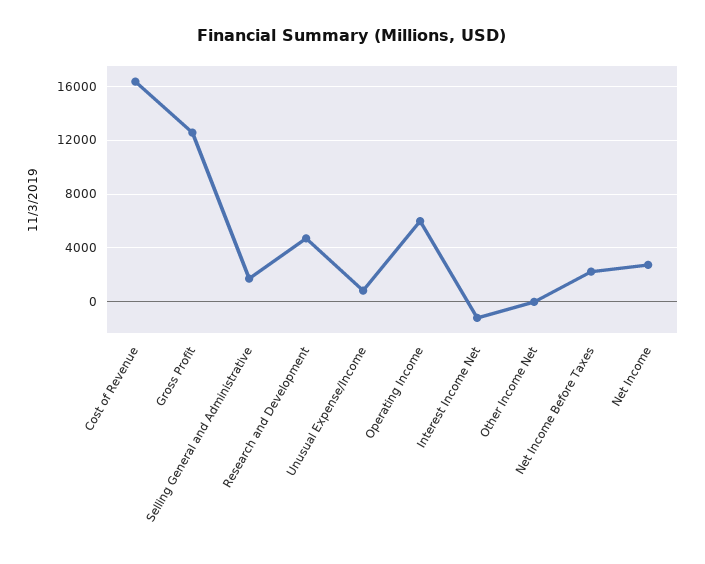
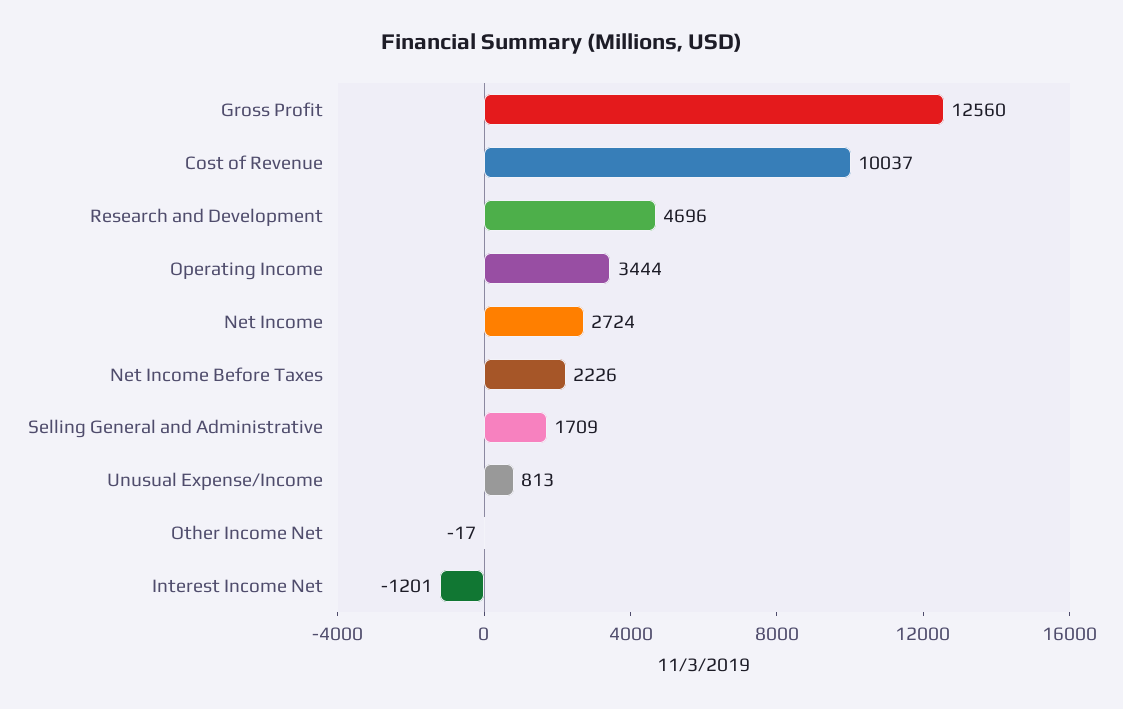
Cost of Revenue: 16500 -> 10037
Operating Income: 6000 -> 3444

